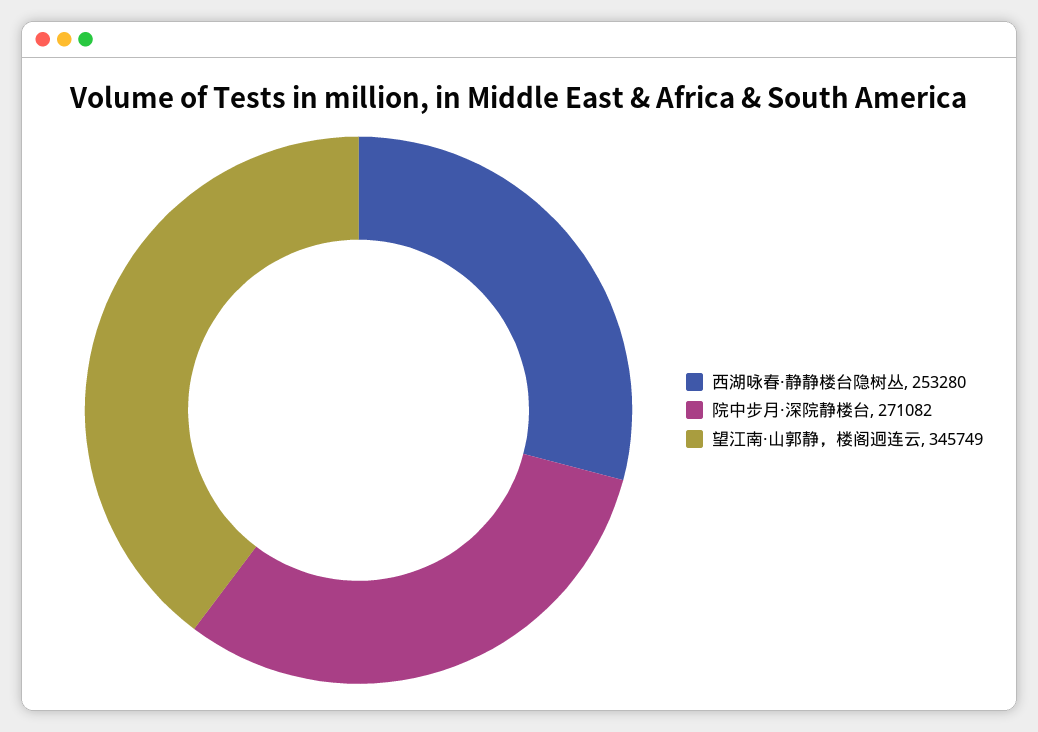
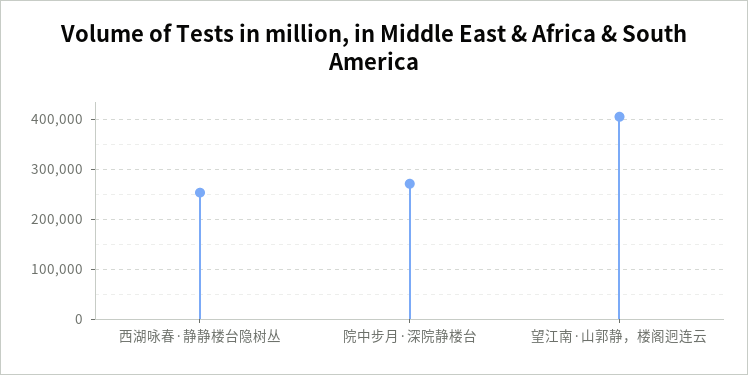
望江南·山郭静，楼阁迥连云: 345749 -> 400000

